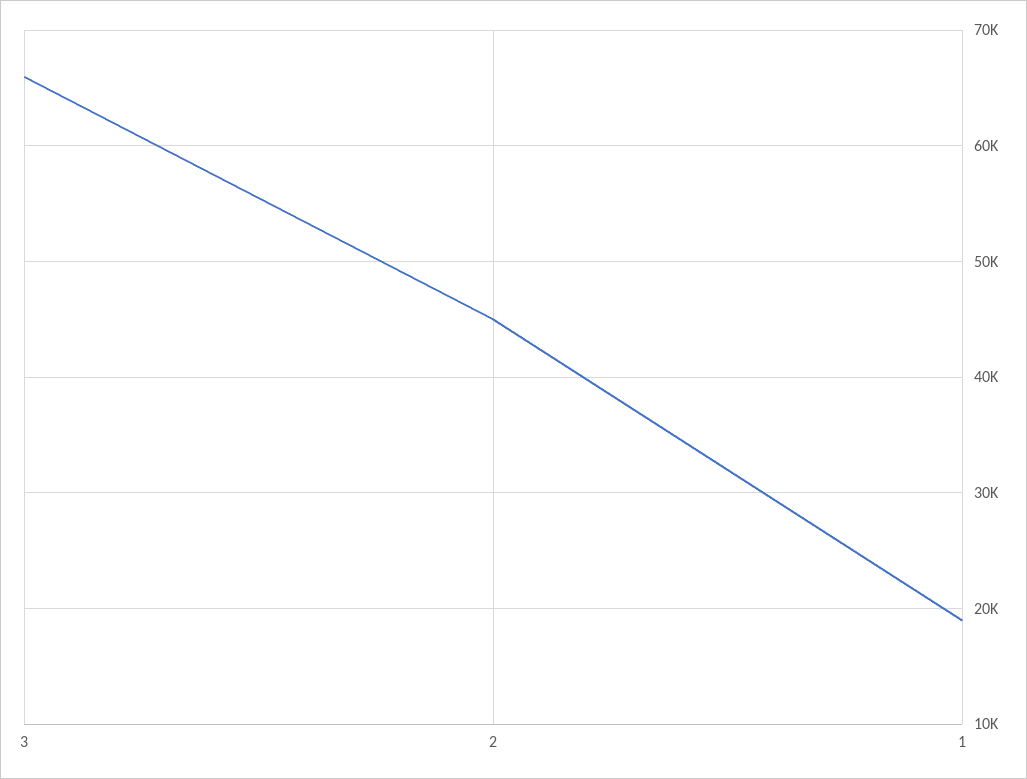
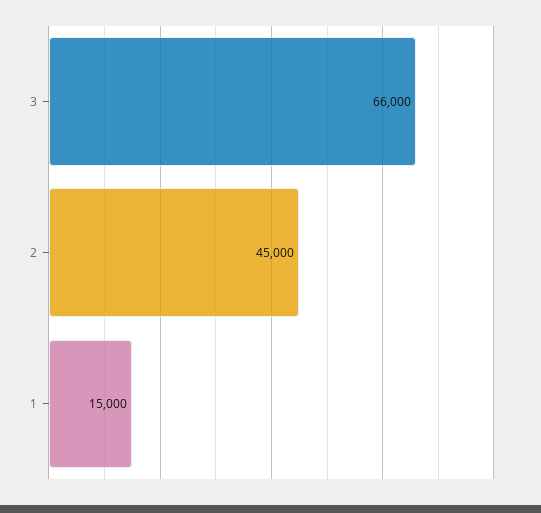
1: 19000 -> 15000

